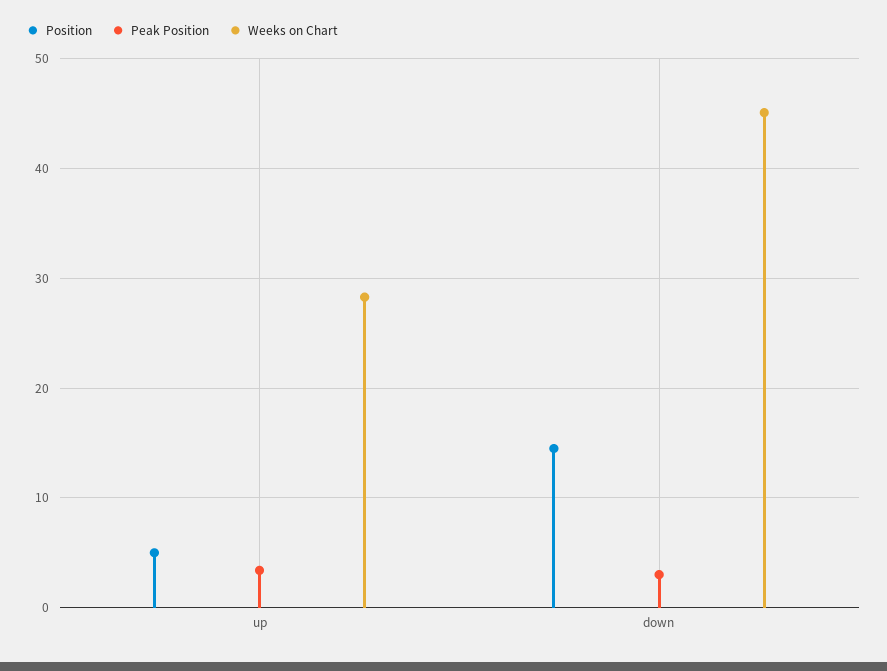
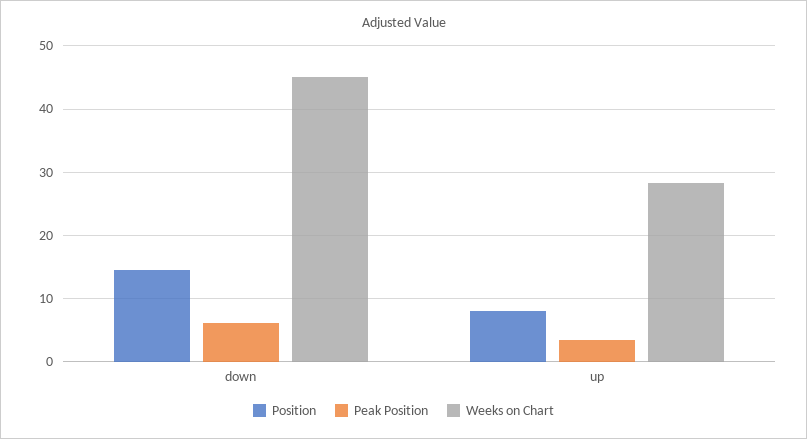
Position, up: 5 -> 8
Peak Position, down: 3 -> 6

